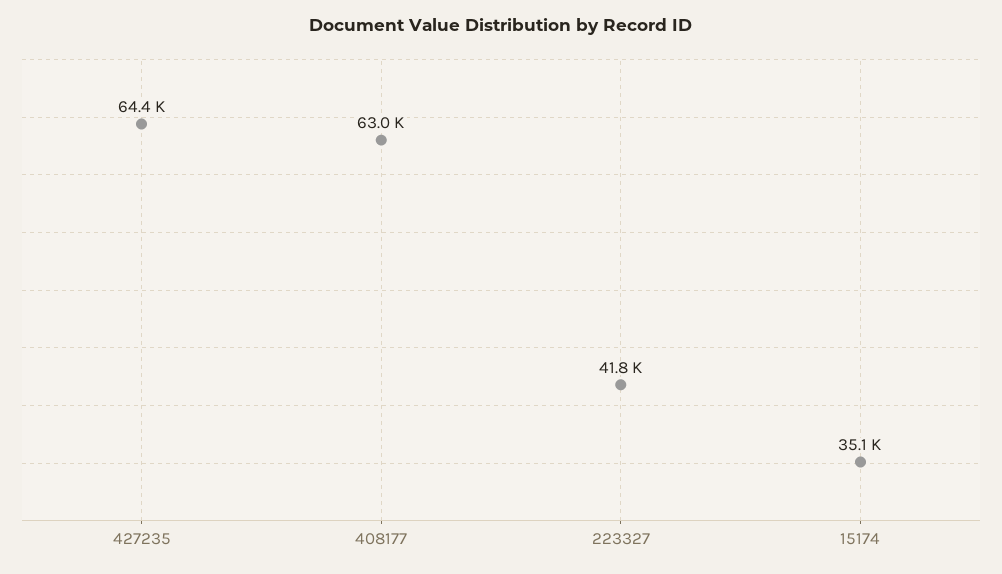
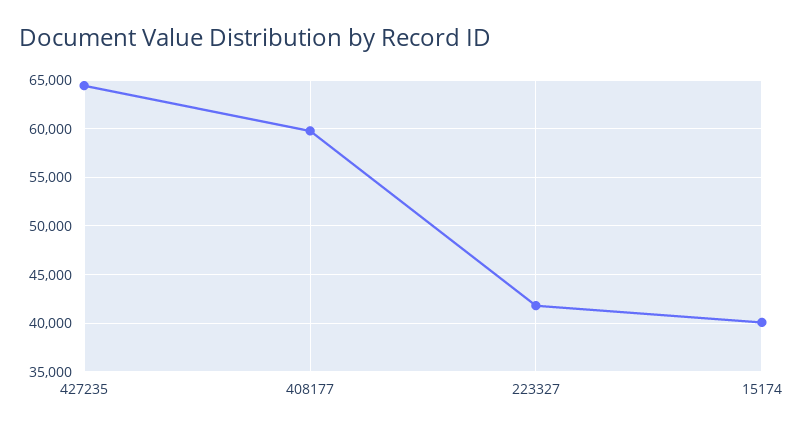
408177: 63000 -> 60000
15174: 35100 -> 40000

